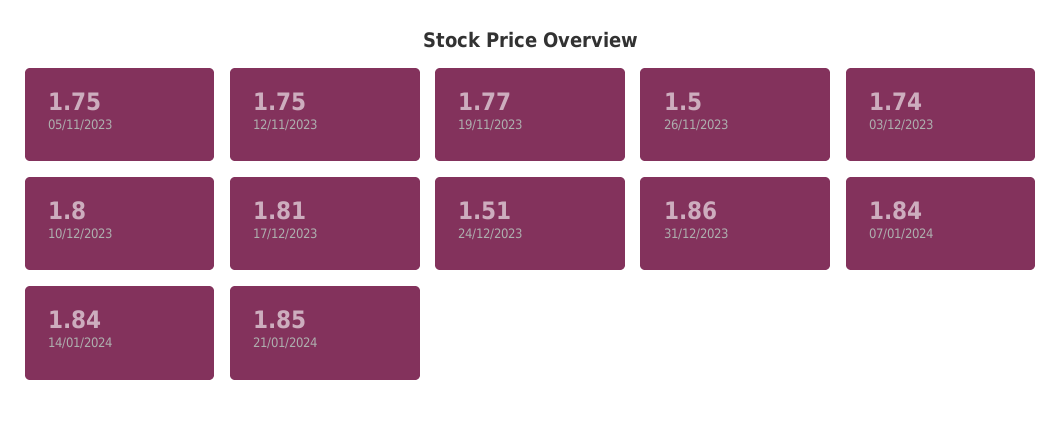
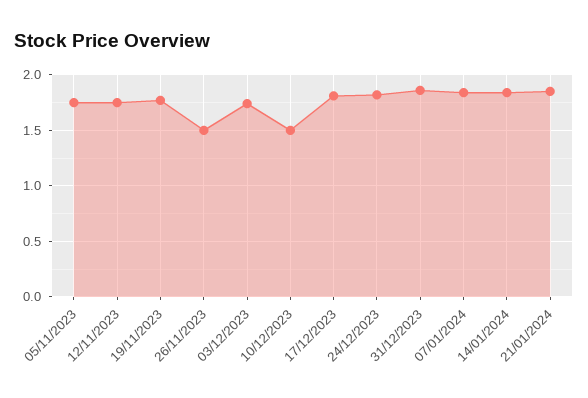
10/12/2023: 1.8 -> 1.5
24/12/2023: 1.51 -> 1.8

